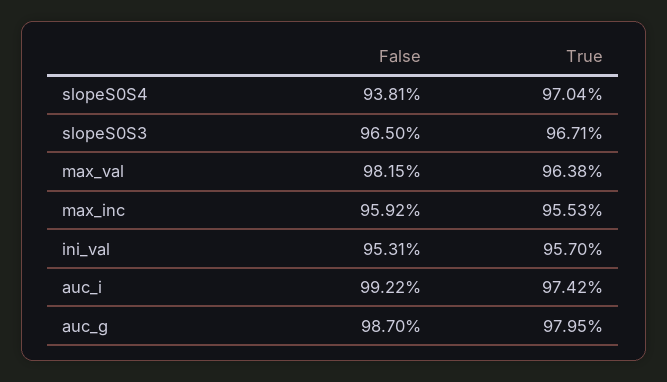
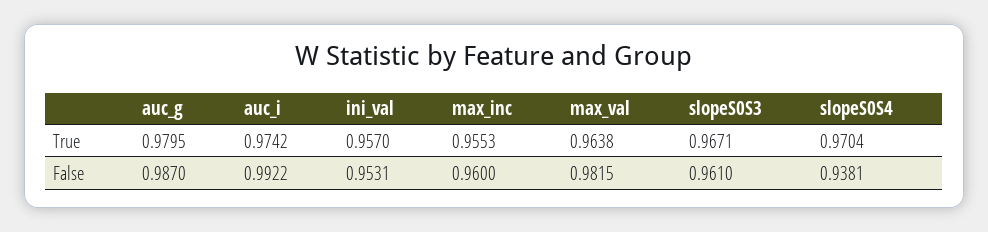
False, slopeS0S3: 0.965 -> 0.961
False, max_inc: 0.9592 -> 0.96

